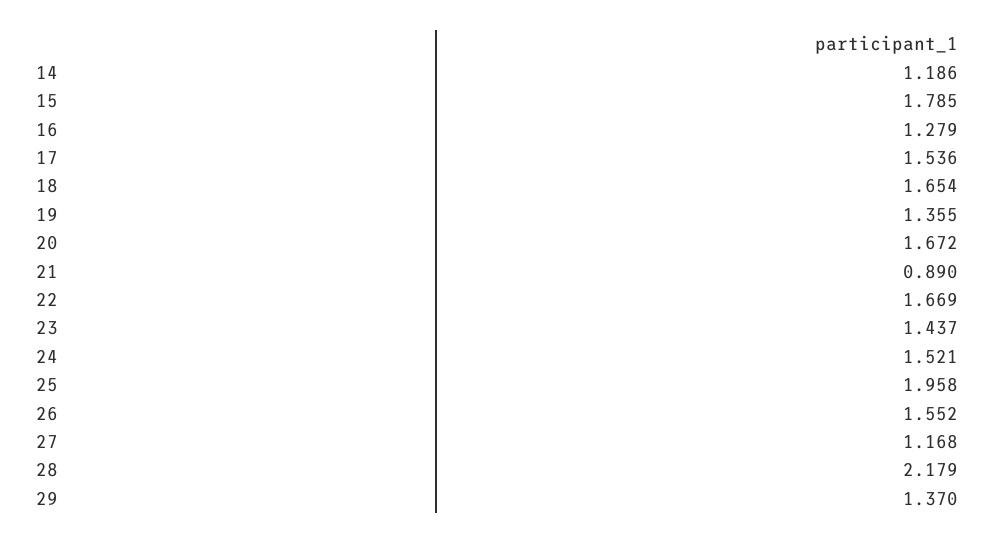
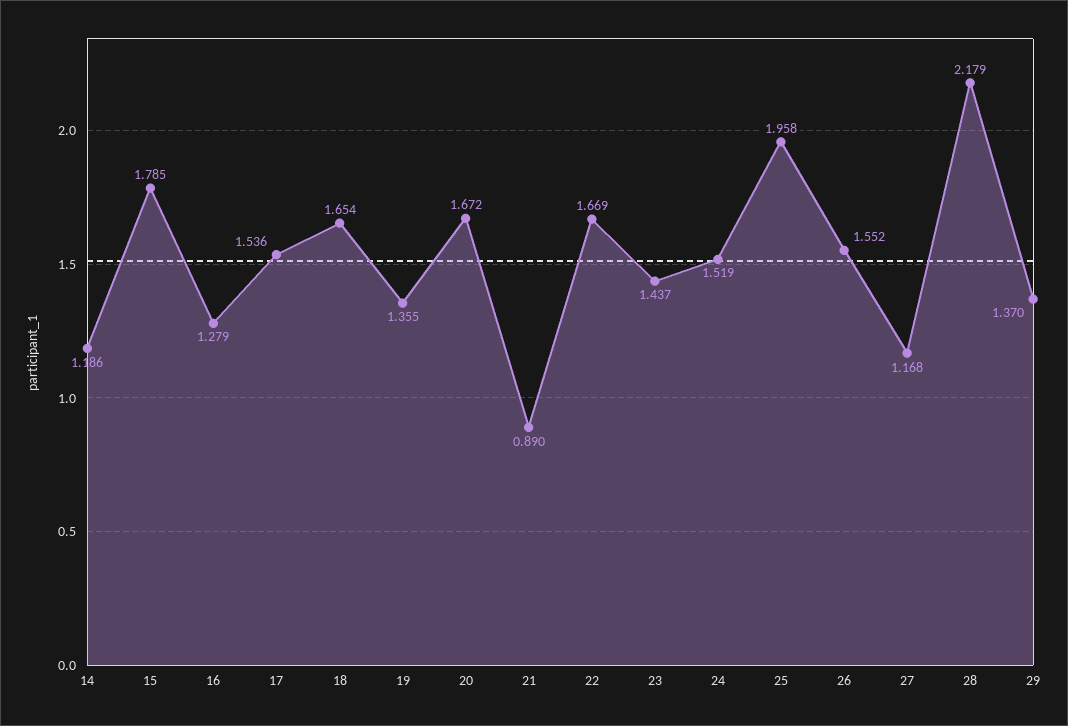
24: 1.521 -> 1.519

